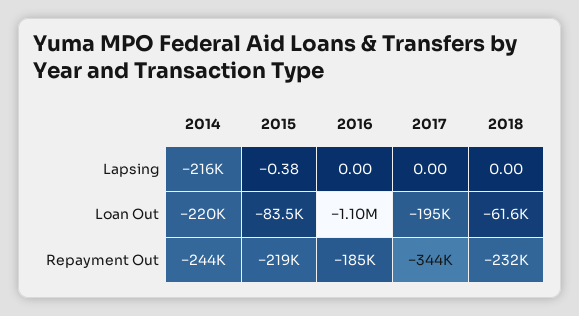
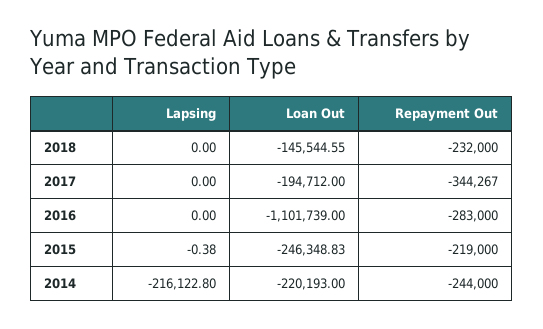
2015, Loan Out: -83500 -> -246348.83
2018, Loan Out: -61600 -> -145544.55
2016, Repayment Out: -185000 -> -283000

